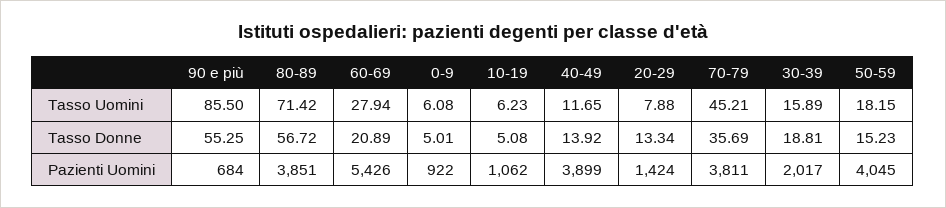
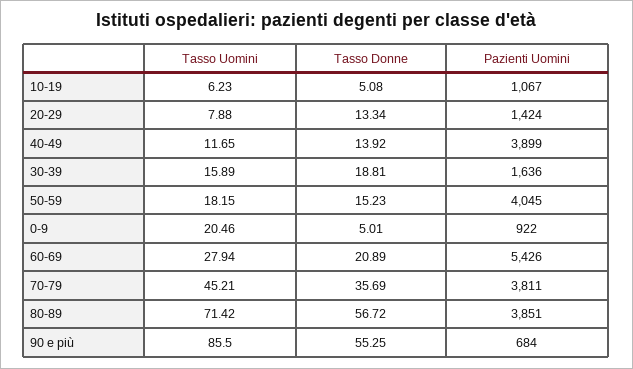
0-9, Tasso Uomini: 6.08 -> 20.46
10-19, Pazienti Uomini: 1062 -> 1067
30-39, Pazienti Uomini: 2017 -> 1636

